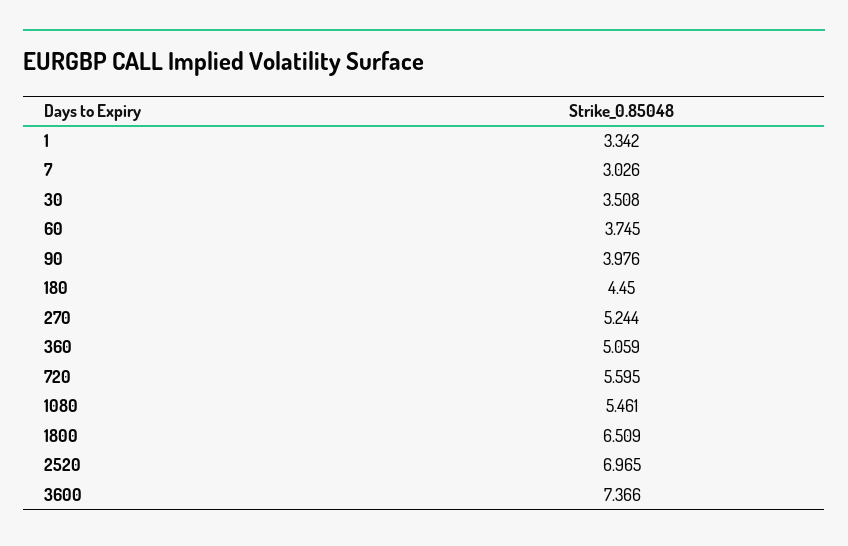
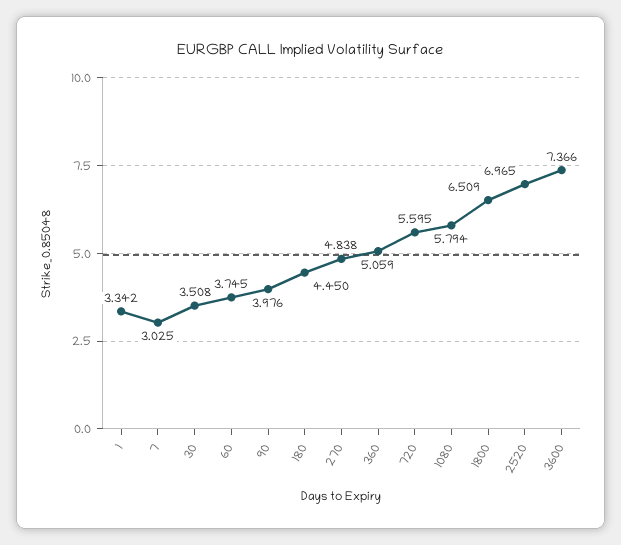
7: 3.026 -> 3.025
270: 5.244 -> 4.838
1080: 5.461 -> 5.794

